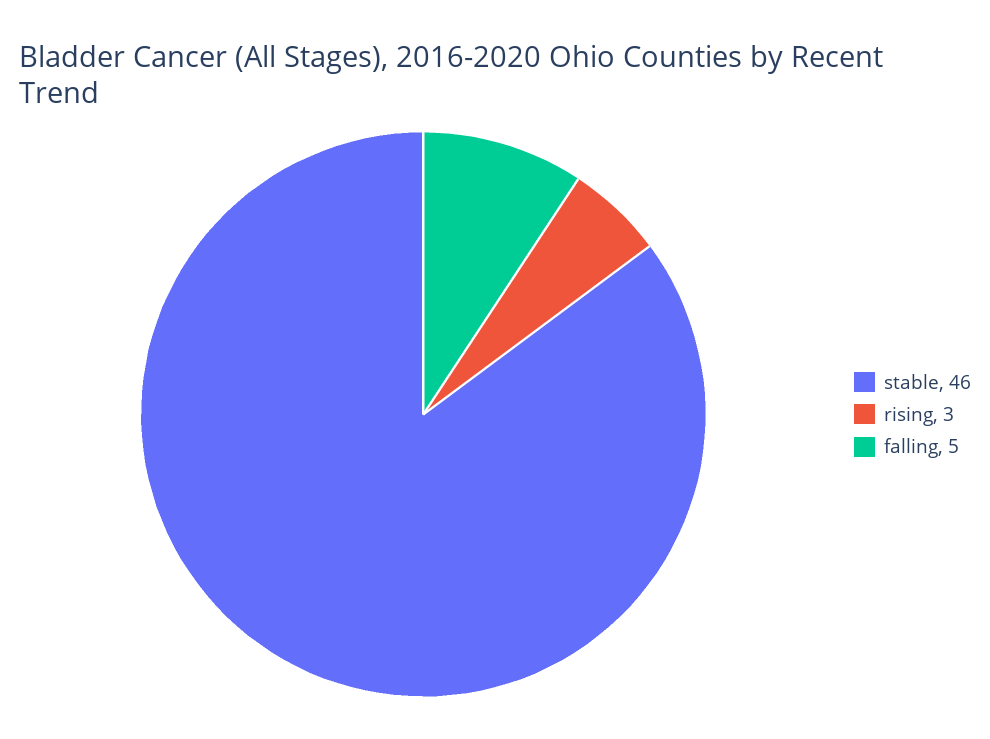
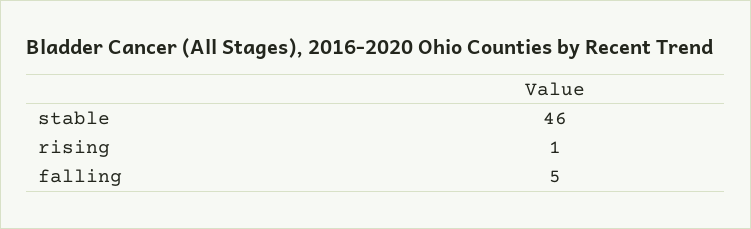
rising: 3 -> 1

